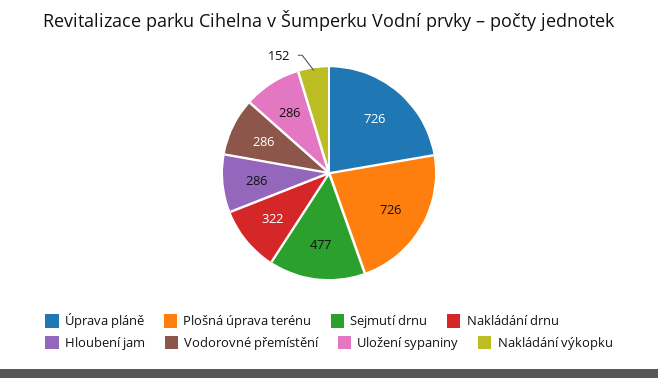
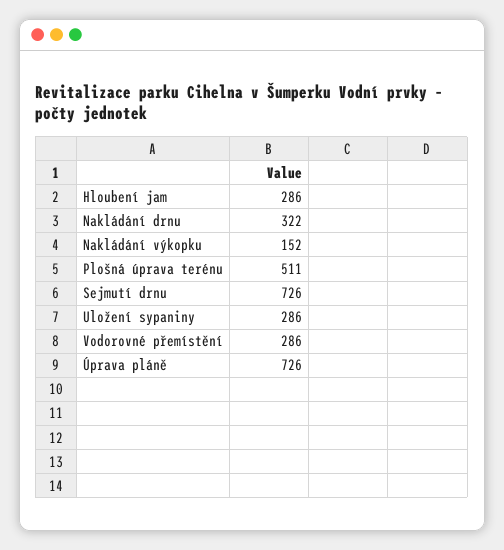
Plošná úprava terénu: 726 -> 511
Sejmutí drnu: 477 -> 726

